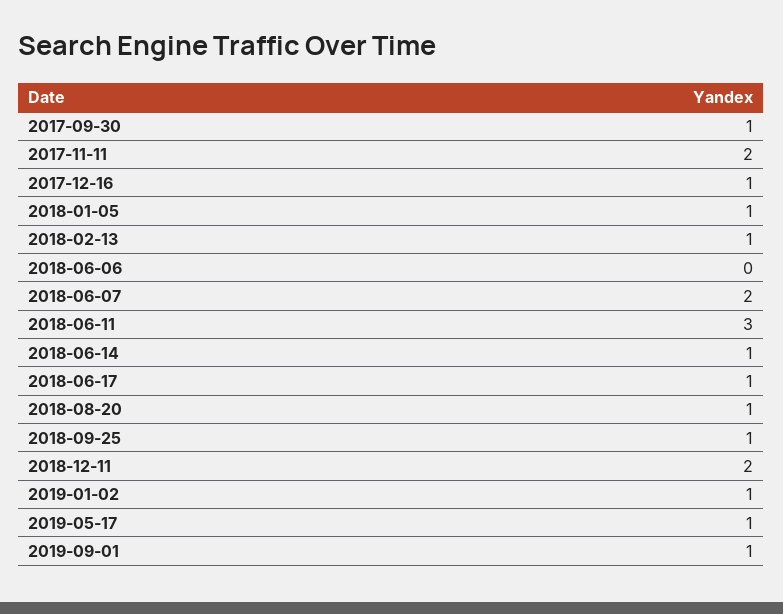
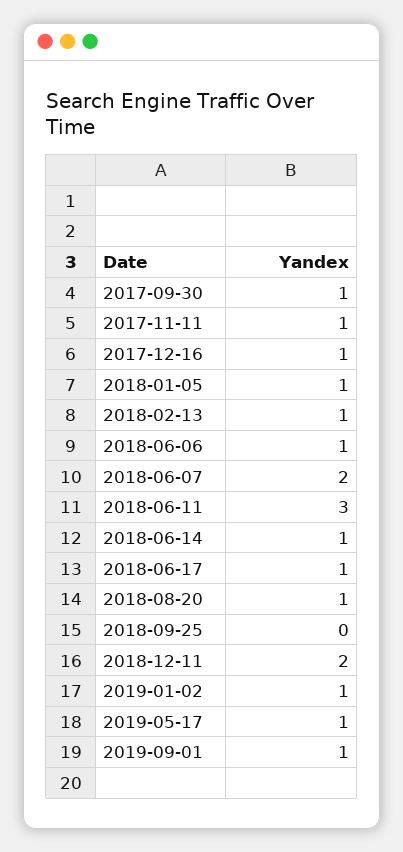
2017-11-11: 2 -> 1
2018-06-06: 0 -> 1
2018-09-25: 1 -> 0

